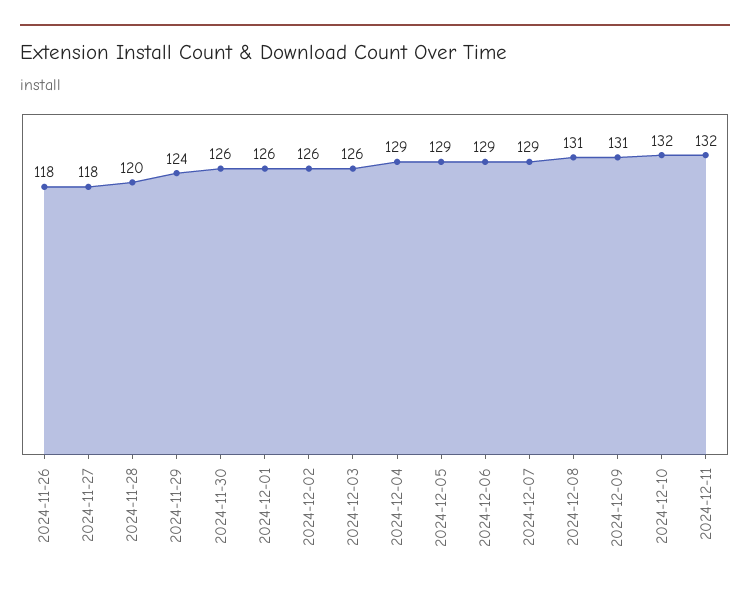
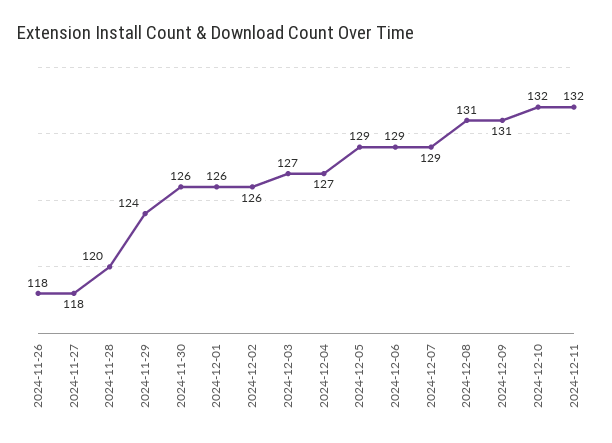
2024-12-03: 126 -> 127
2024-12-04: 129 -> 127

